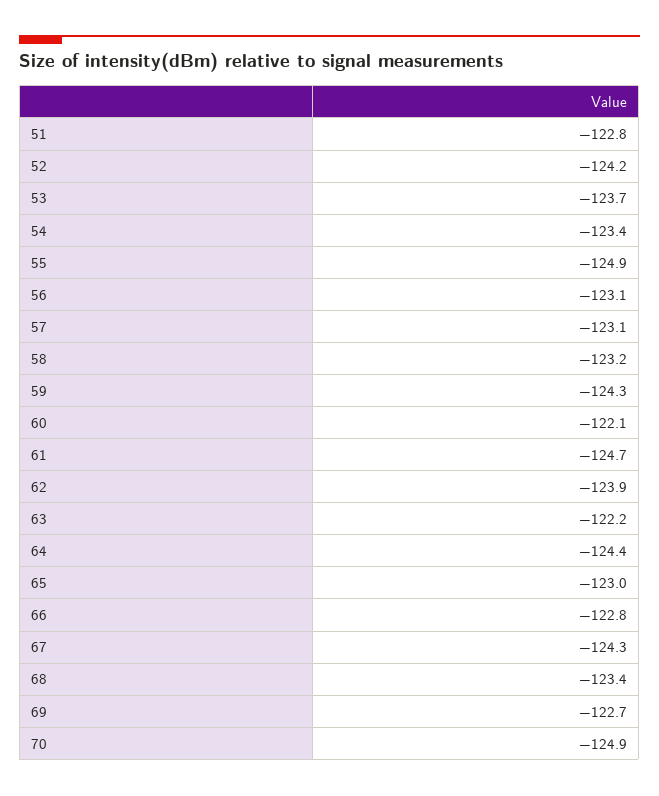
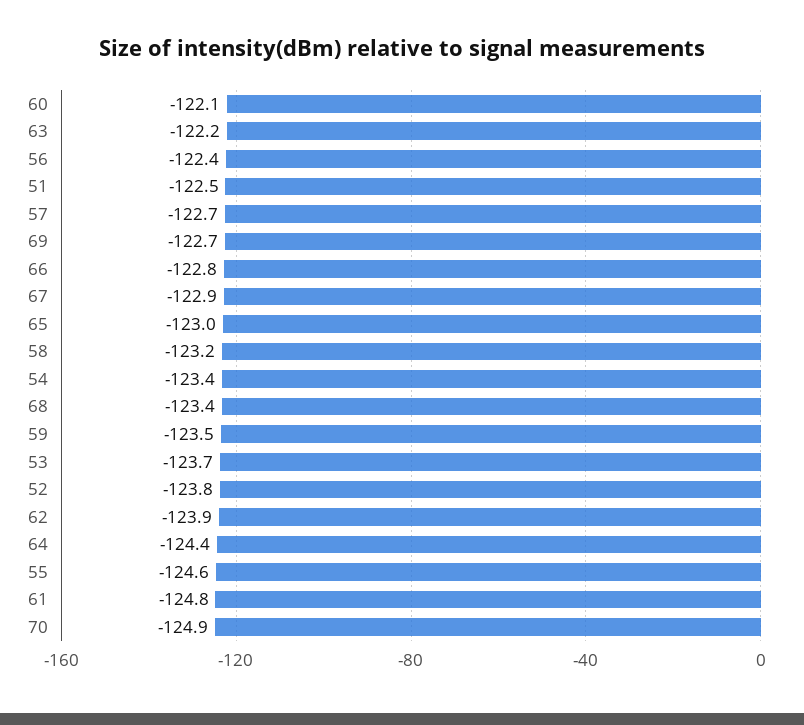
51: -122.8 -> -122.5
52: -124.2 -> -123.8
55: -124.9 -> -124.6
56: -123.1 -> -122.4
57: -123.1 -> -122.7
59: -124.3 -> -123.5
61: -124.7 -> -124.8
67: -124.3 -> -122.9

